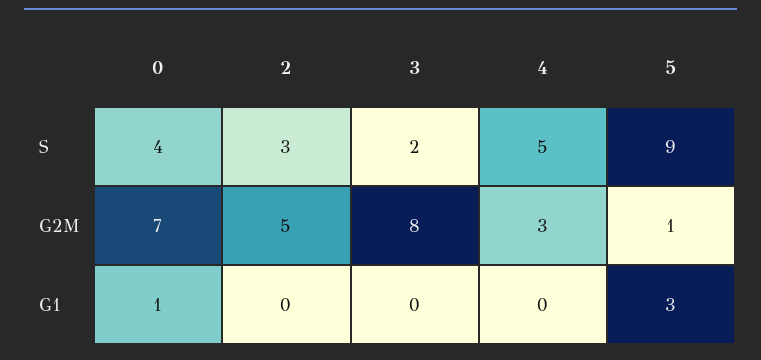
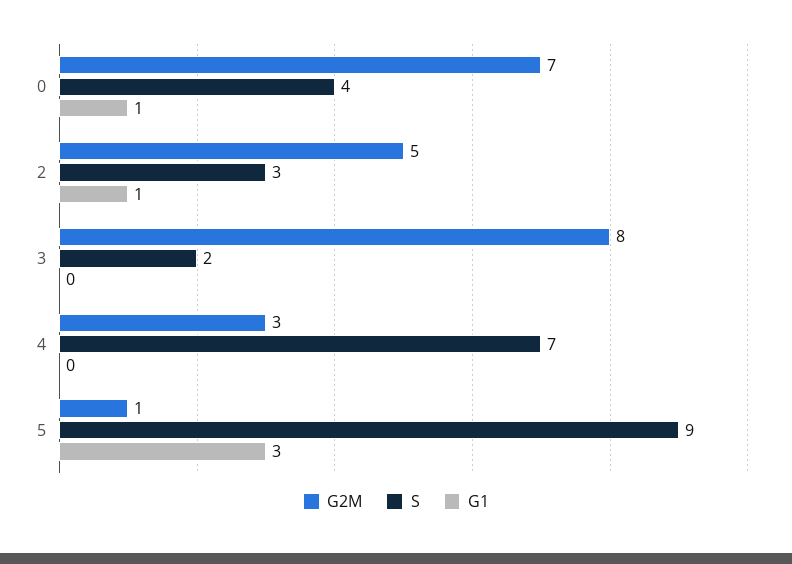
S, 4: 5 -> 7
G1, 2: 0 -> 1

